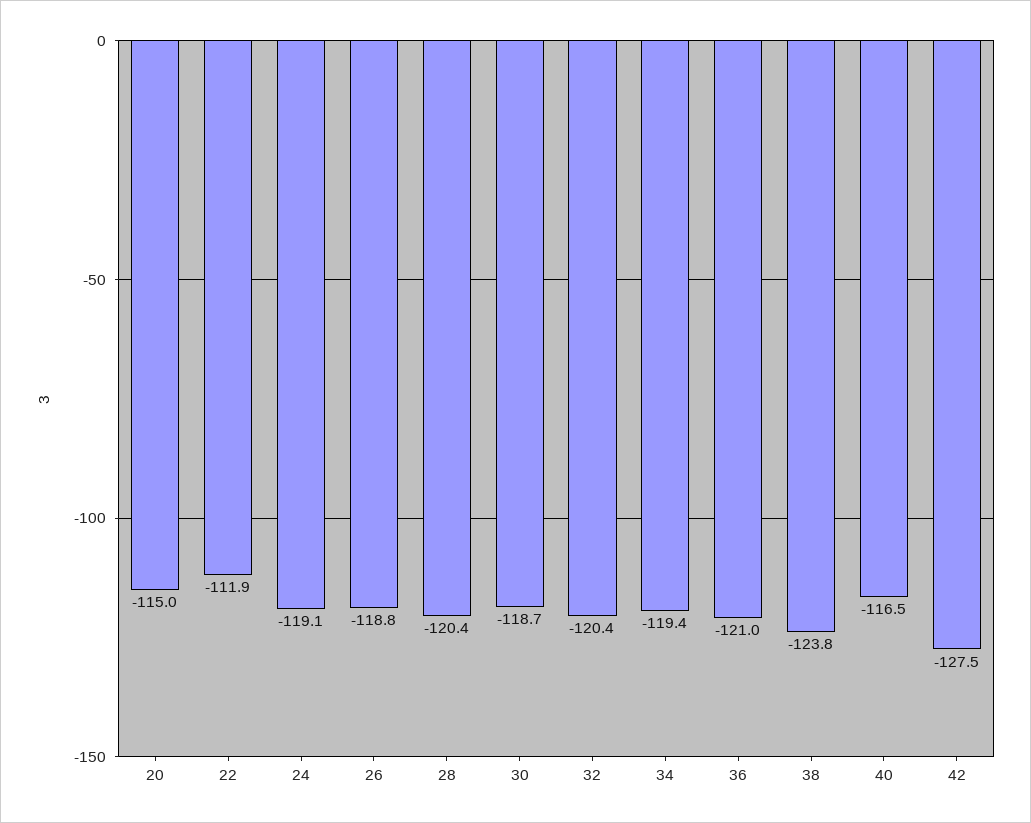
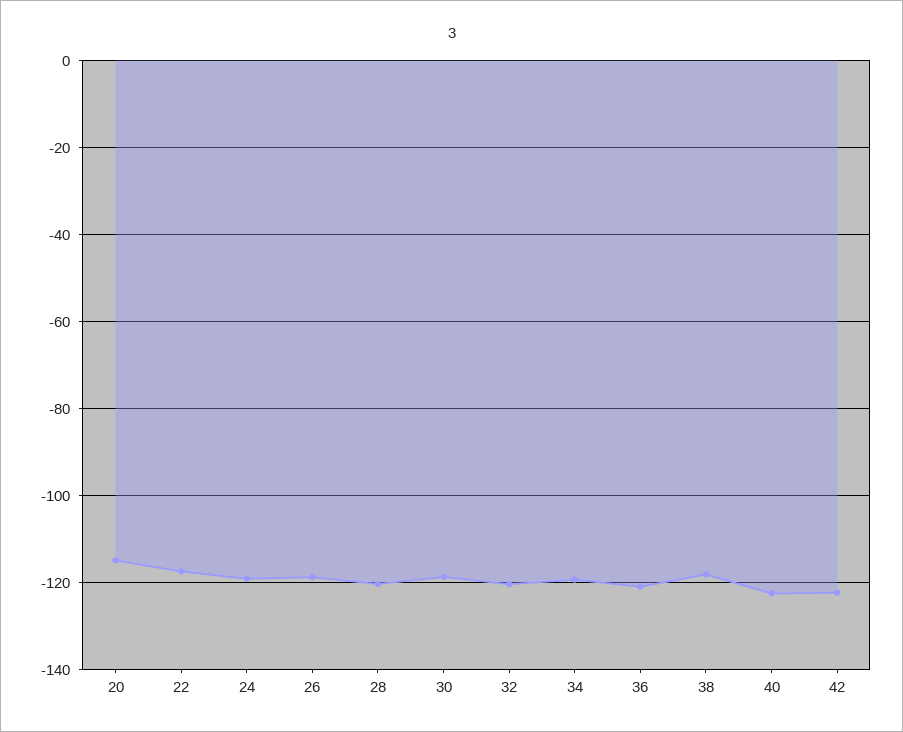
22: -111.9 -> -118
38: -123.8 -> -118
40: -116.5 -> -122
42: -127.5 -> -122

